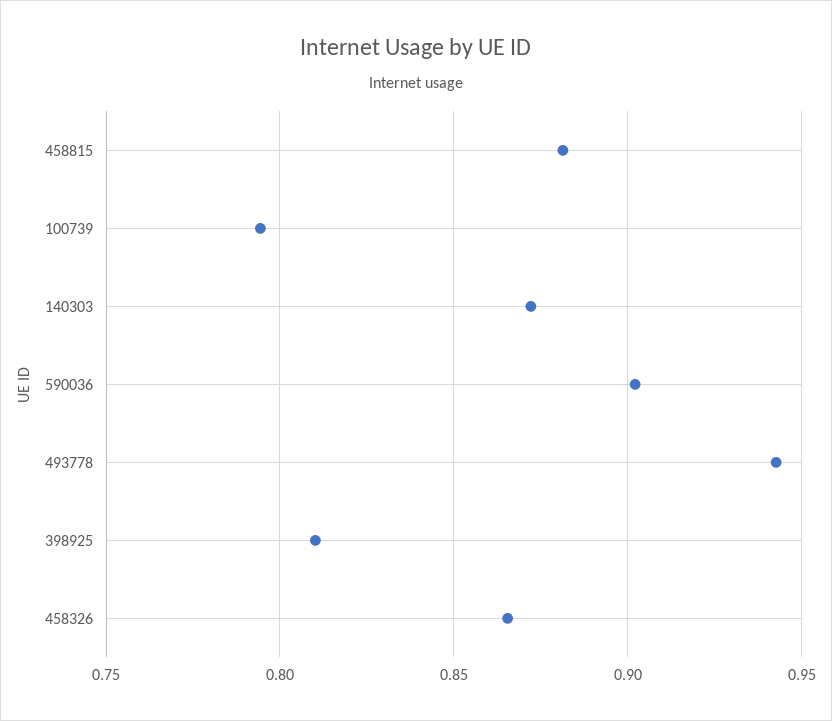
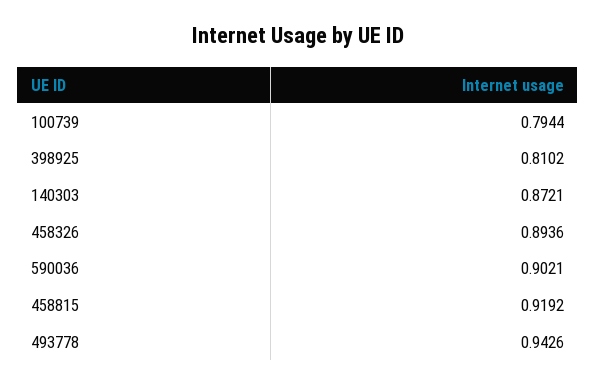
458815: 0.88 -> 0.9192
458326: 0.865 -> 0.8936

